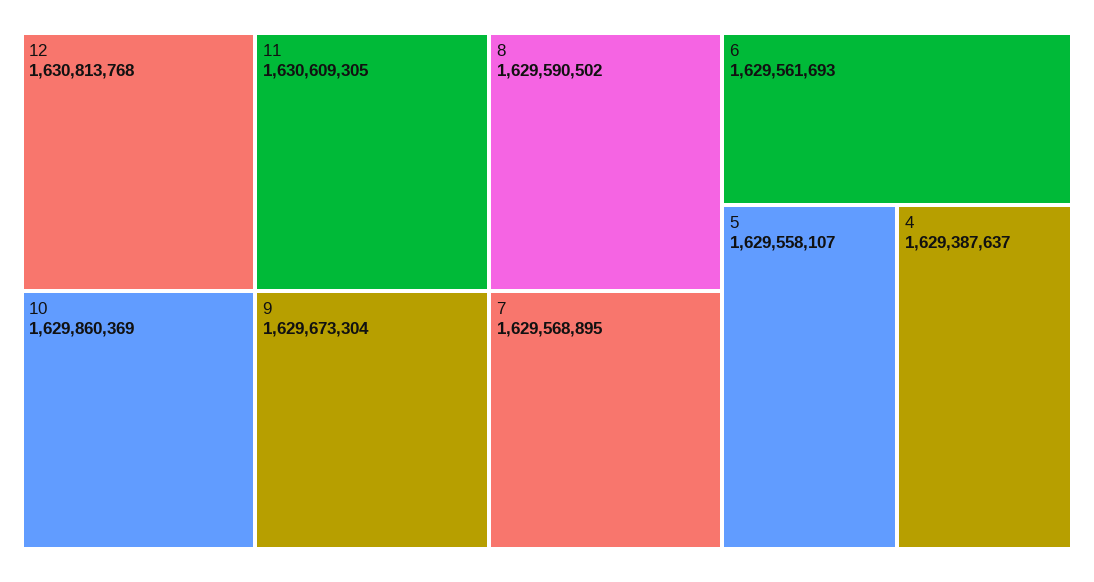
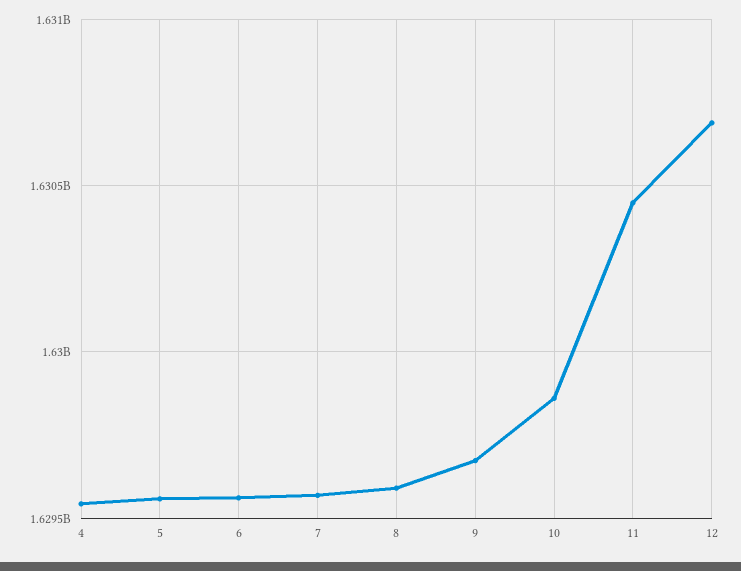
12: 1630813768 -> 1630700000
11: 1630609305 -> 1630450000
4: 1629387637 -> 1629550000

